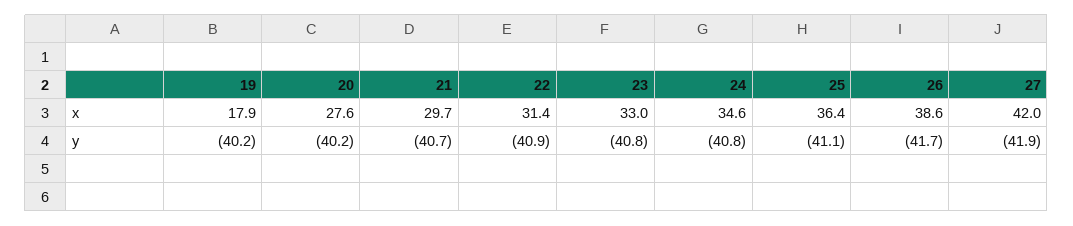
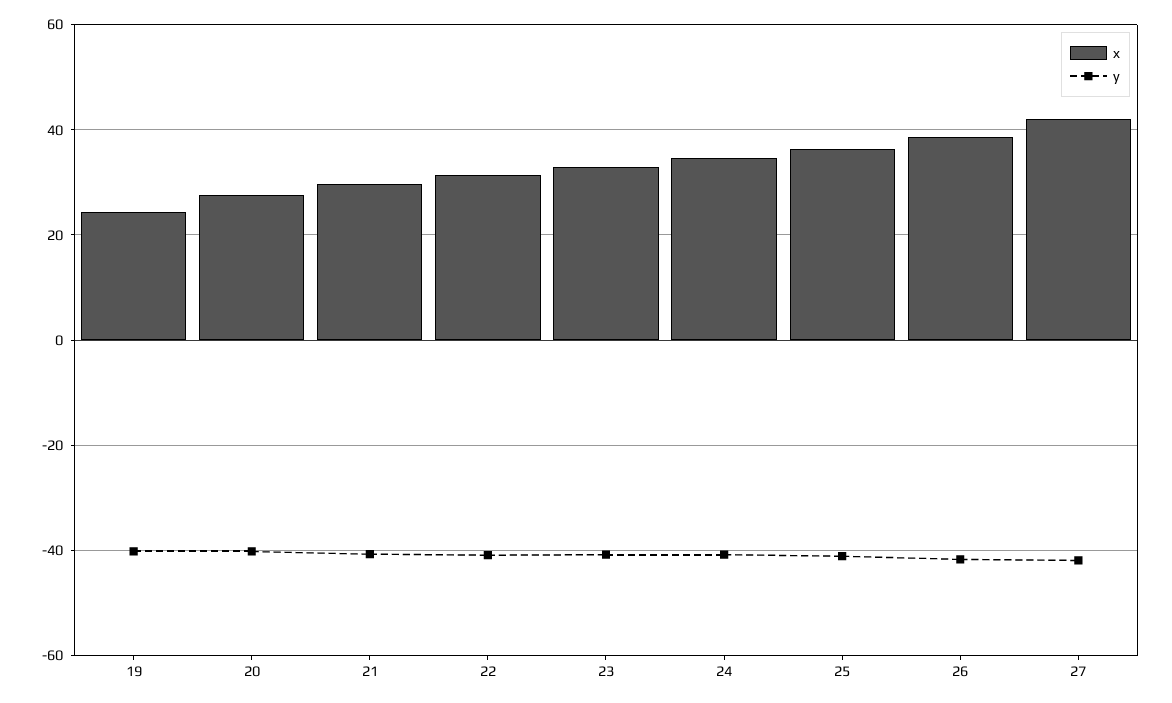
x, 19: 17.9 -> 24

